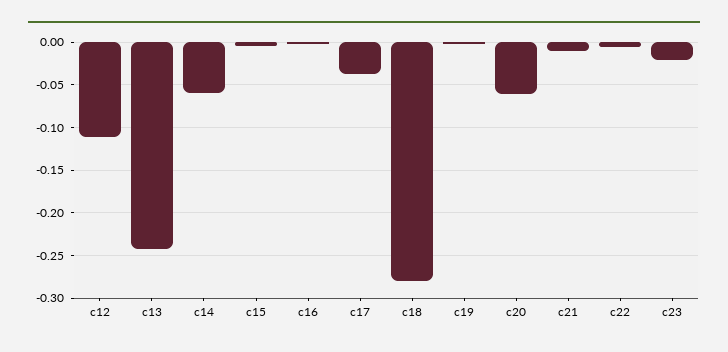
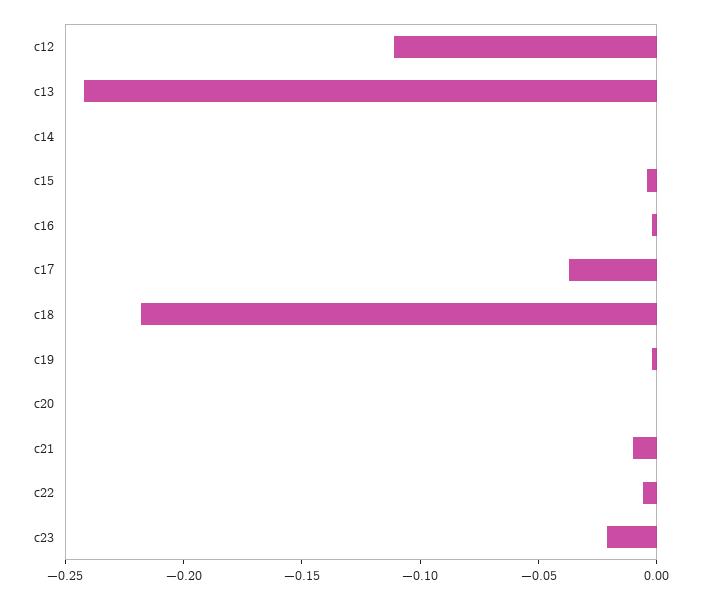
c14: -0.06 -> 0
c18: -0.28 -> -0.22
c20: -0.06 -> 0

